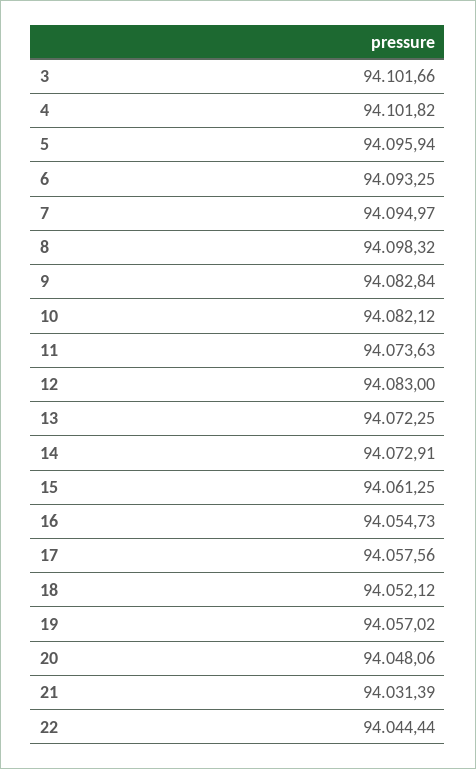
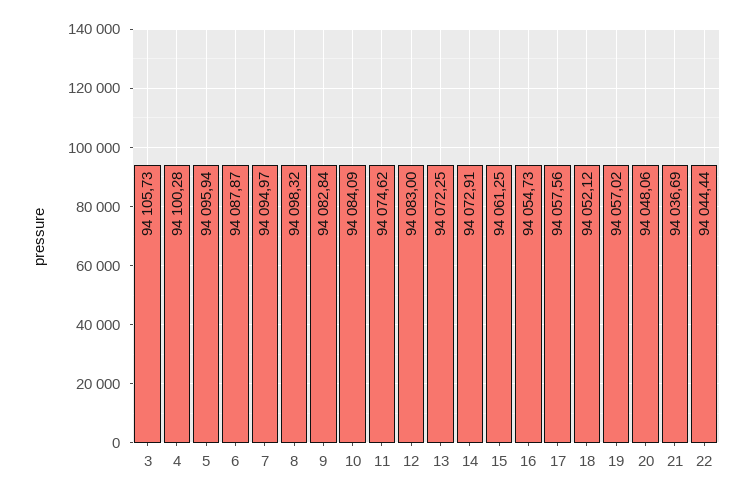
3: 94101.66 -> 94105.73
4: 94101.82 -> 94100.28
6: 94093.25 -> 94087.87
10: 94082.12 -> 94084.09
11: 94073.63 -> 94074.62
21: 94031.39 -> 94036.69

